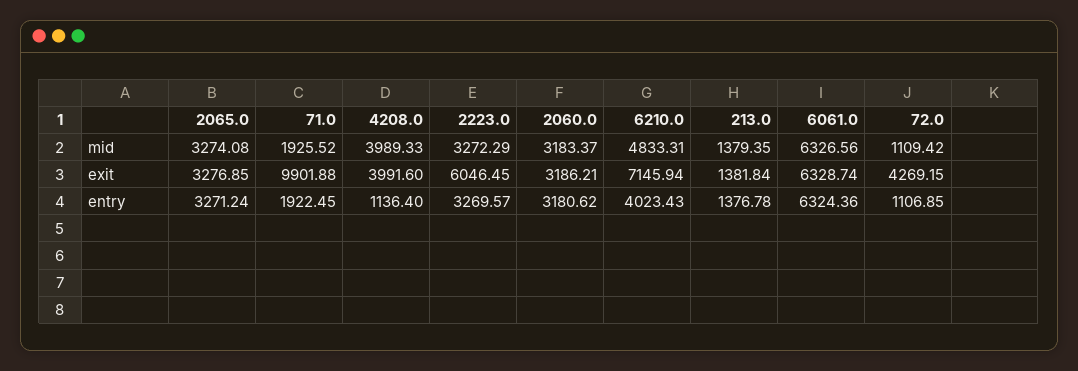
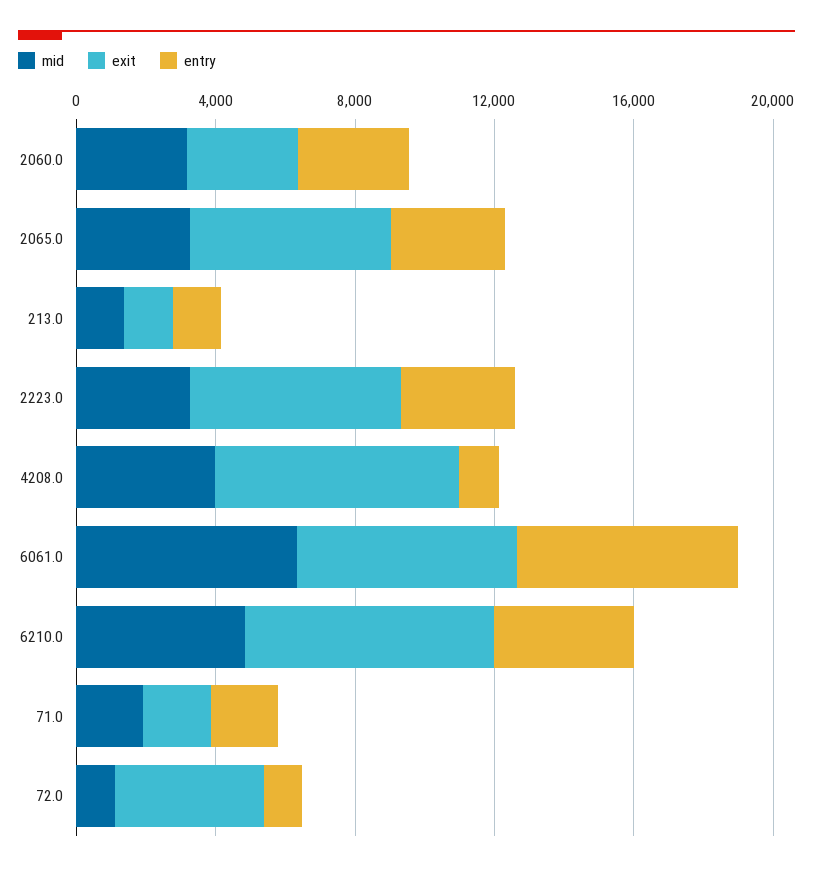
exit, 2065.0: 3276.85 -> 6000
exit, 71.0: 9901.88 -> 2000
exit, 4208.0: 3991.6 -> 7000

